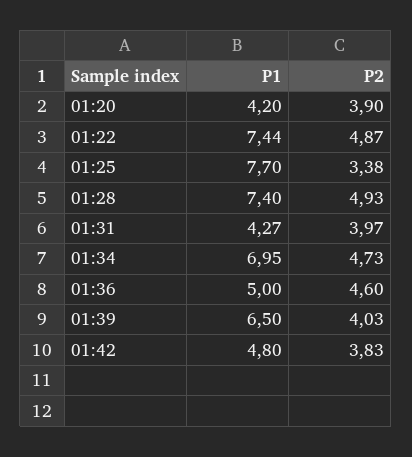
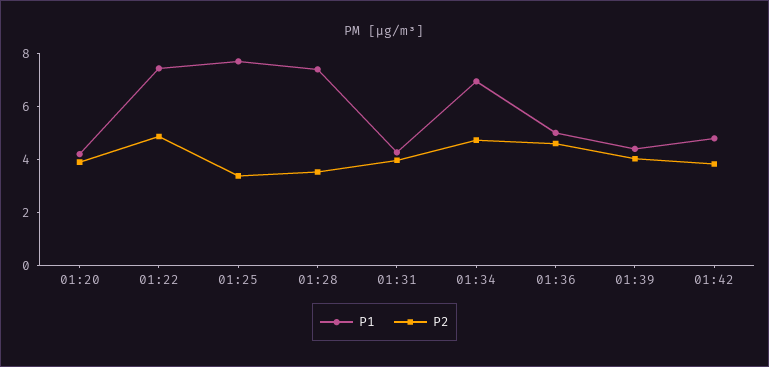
P2, 01:28: 4.93 -> 3.5
P1, 01:39: 6.5 -> 4.5

